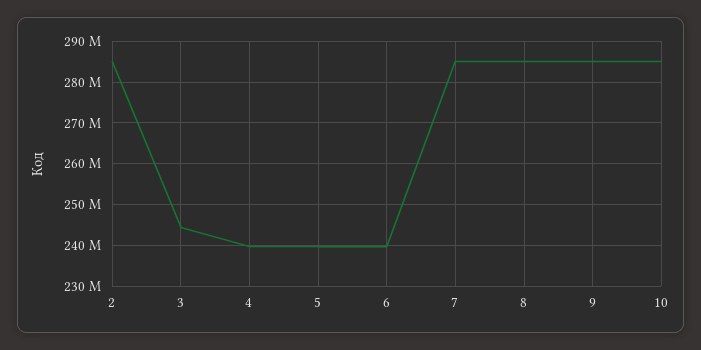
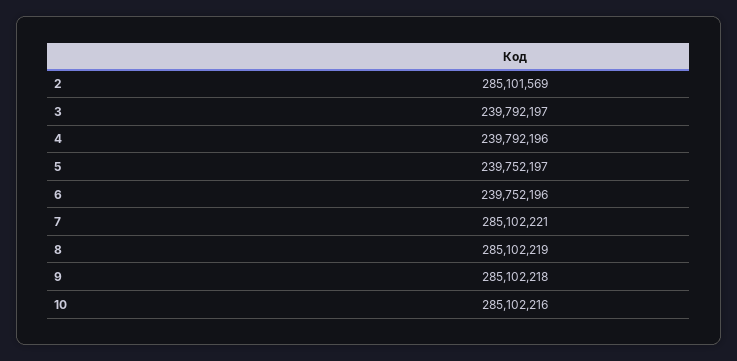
3: 244000000 -> 239792197

